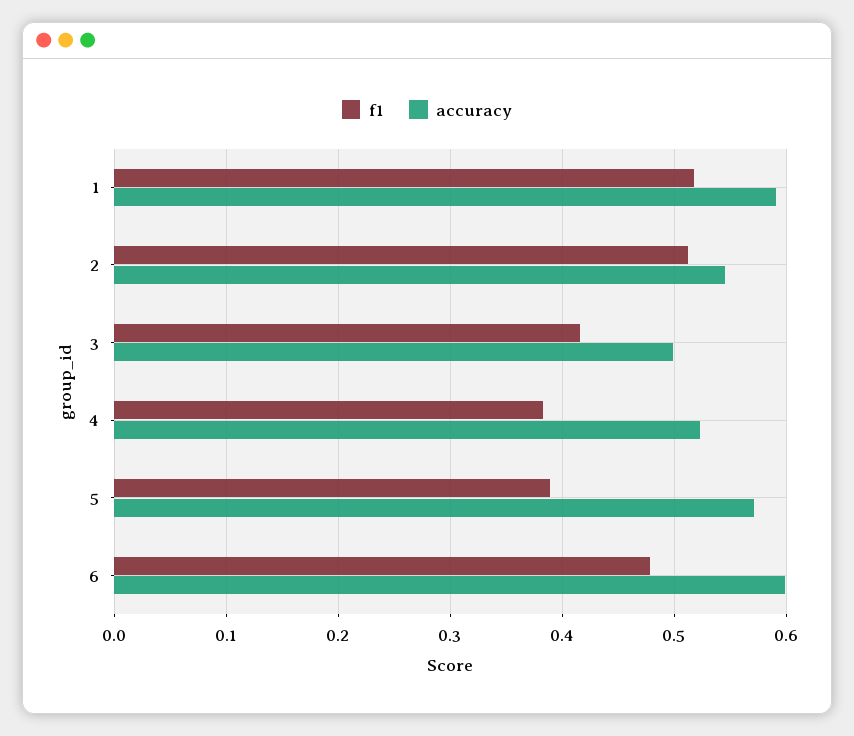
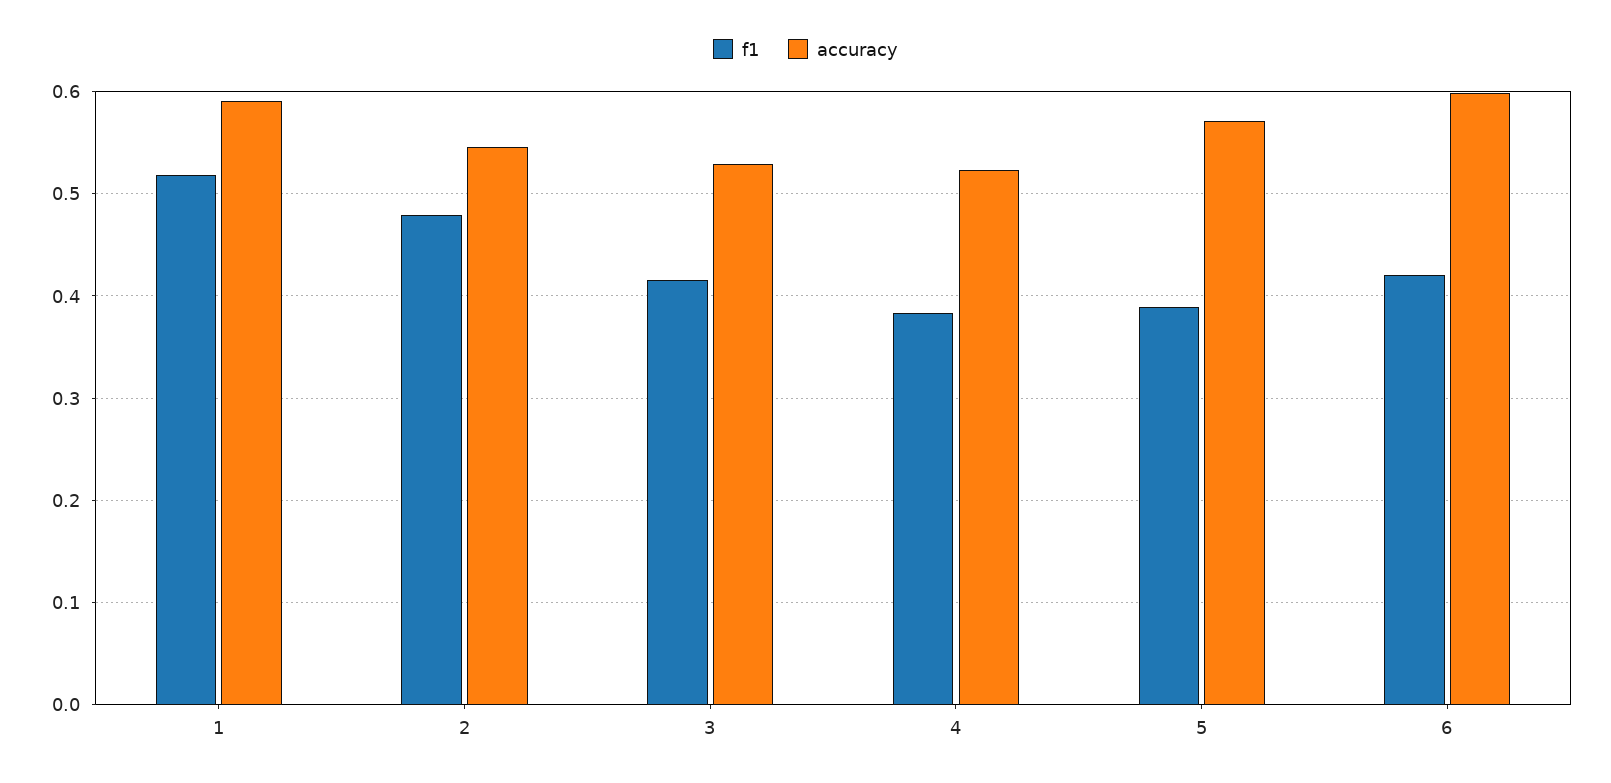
f1, 2: 0.51 -> 0.48
accuracy, 3: 0.5 -> 0.53
f1, 6: 0.48 -> 0.42

